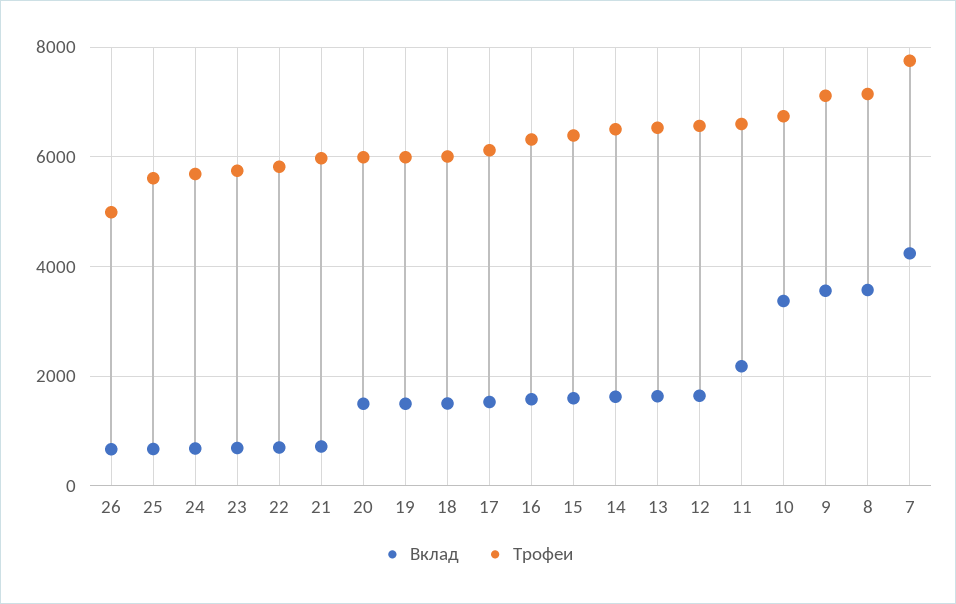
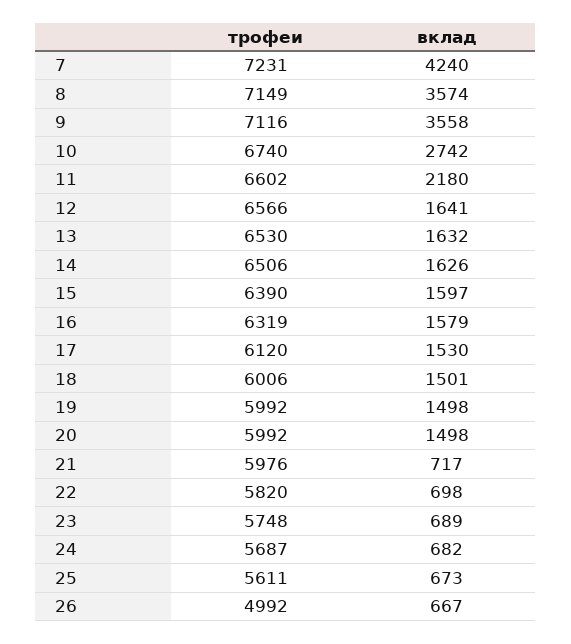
Вклад, 10: 3400 -> 2742
Трофеи, 7: 7800 -> 7231

